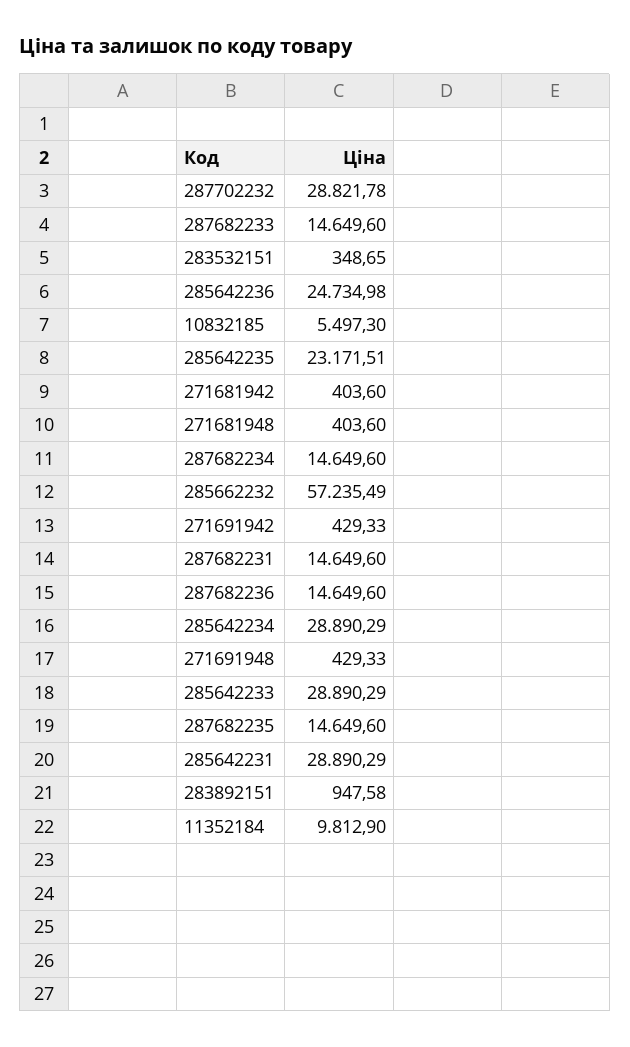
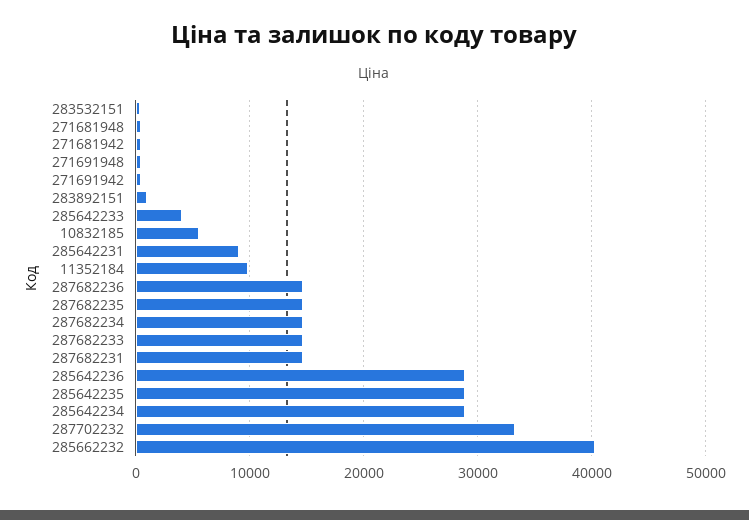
287702232: 28821.78 -> 33000
285642236: 24734.98 -> 29000
285642235: 23171.51 -> 29000
285662232: 57235.49 -> 40000
285642233: 28890.29 -> 4000
285642231: 28890.29 -> 9000

